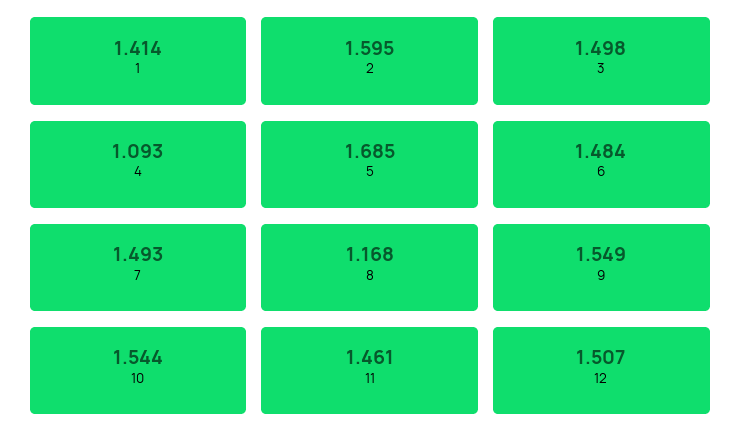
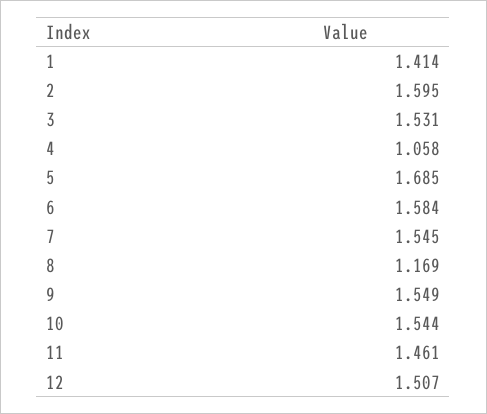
3: 1.498 -> 1.531
4: 1.093 -> 1.058
6: 1.484 -> 1.584
7: 1.493 -> 1.545
8: 1.168 -> 1.169

